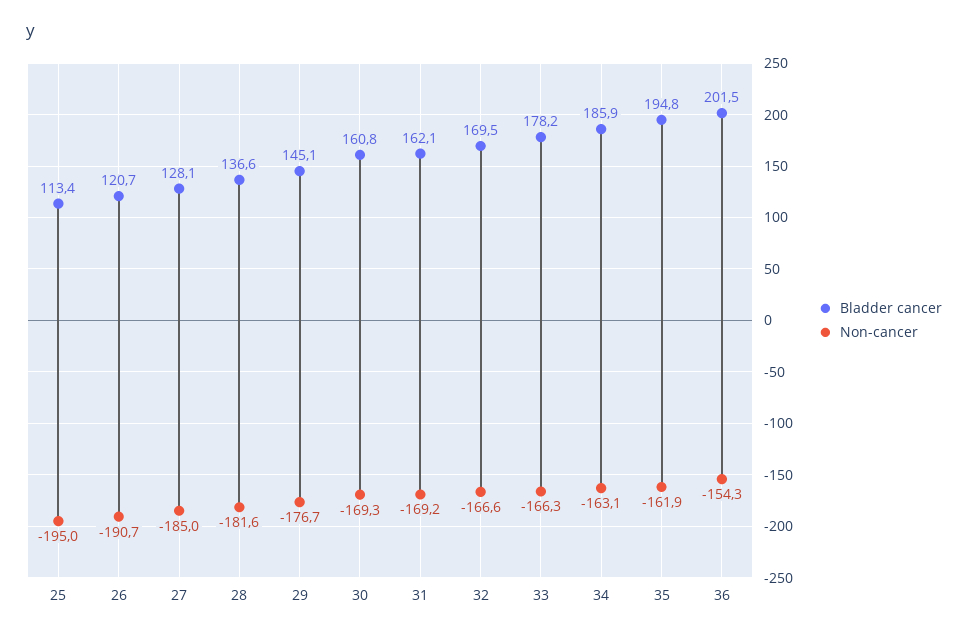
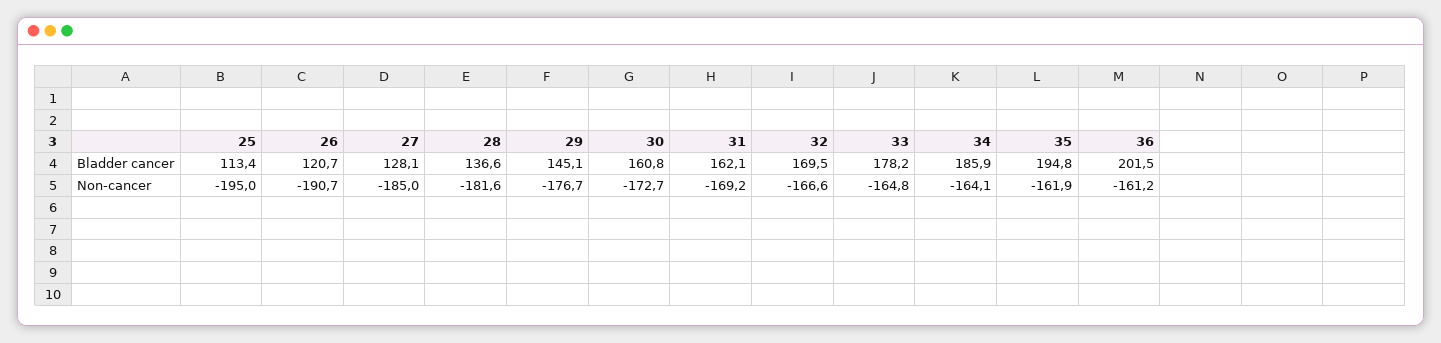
Non-cancer, 30: -169.3 -> -172.7
Non-cancer, 33: -166.3 -> -164.8
Non-cancer, 34: -163.1 -> -164.1
Non-cancer, 36: -154.3 -> -161.2

